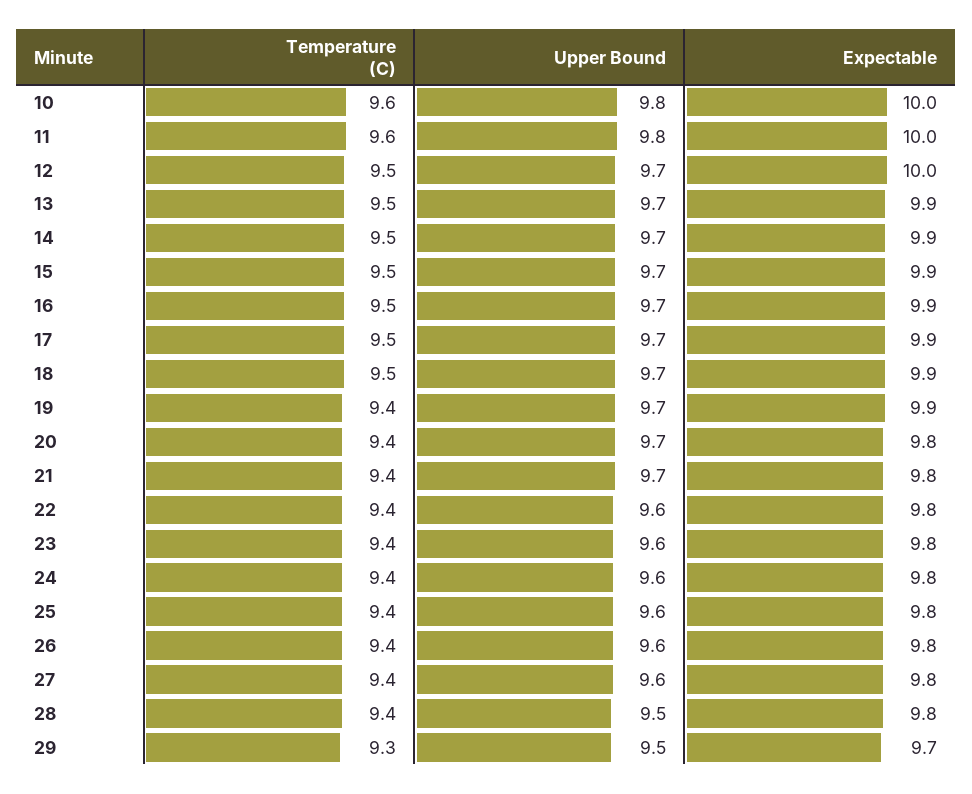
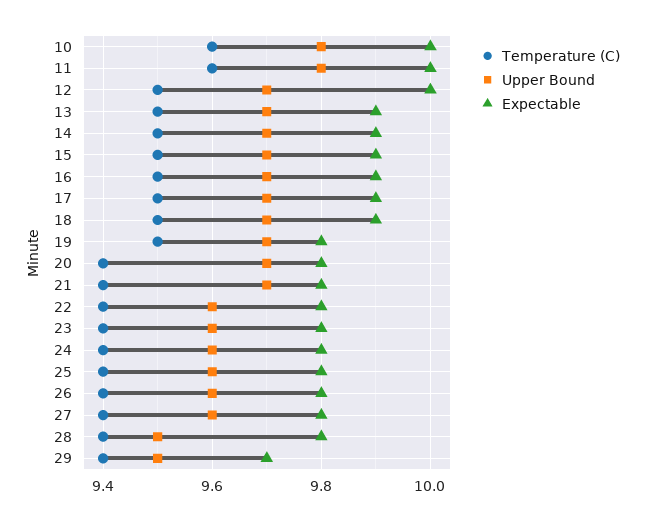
Temperature (C), 19: 9.4 -> 9.5
Expectable, 19: 9.9 -> 9.8
Temperature (C), 29: 9.3 -> 9.4

